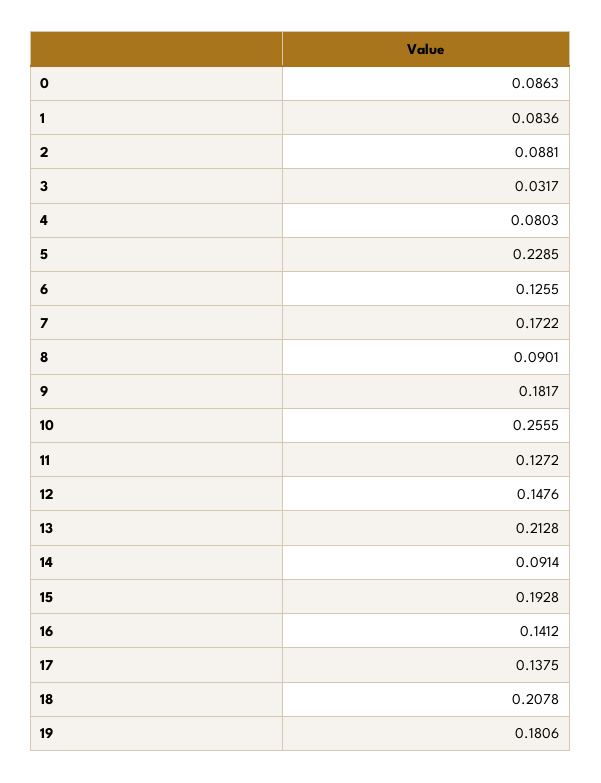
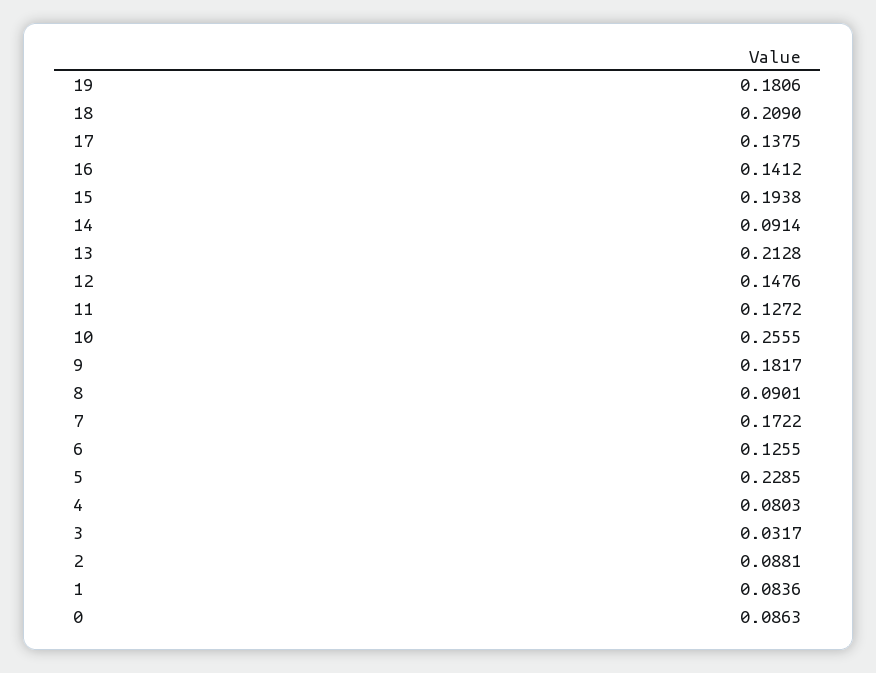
15: 0.1928 -> 0.1938
18: 0.2078 -> 0.209

